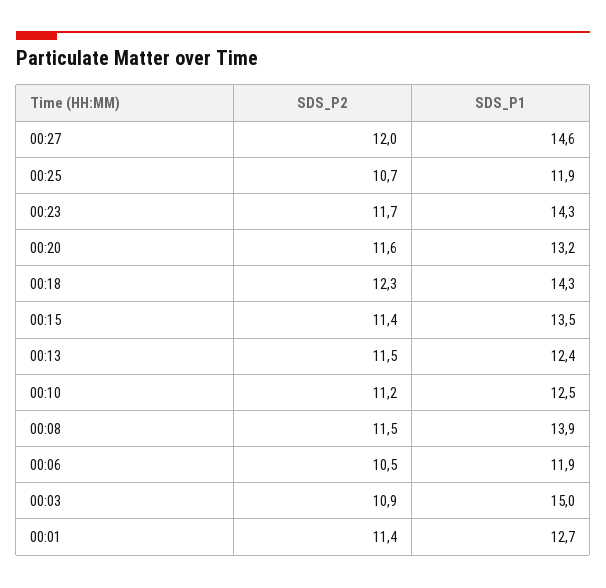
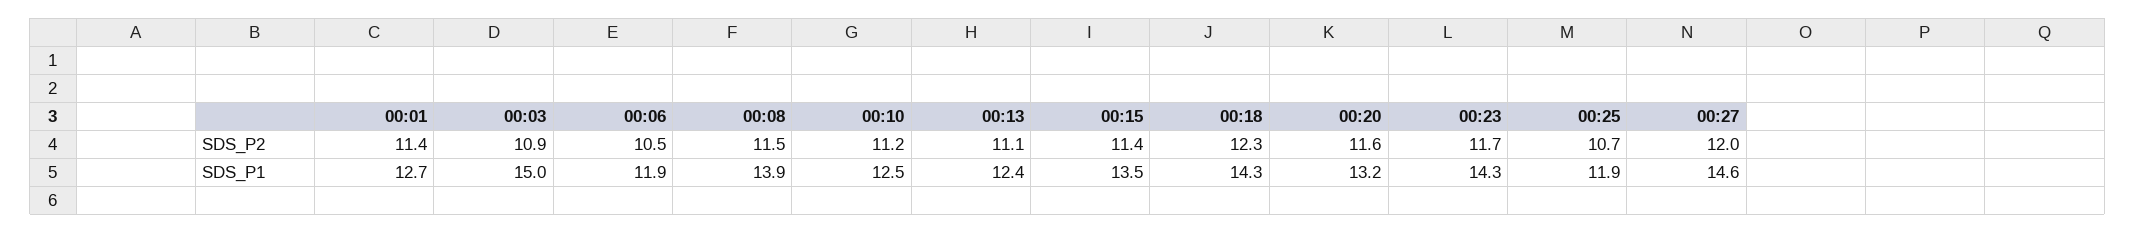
SDS_P2, 00:13: 11.5 -> 11.1

